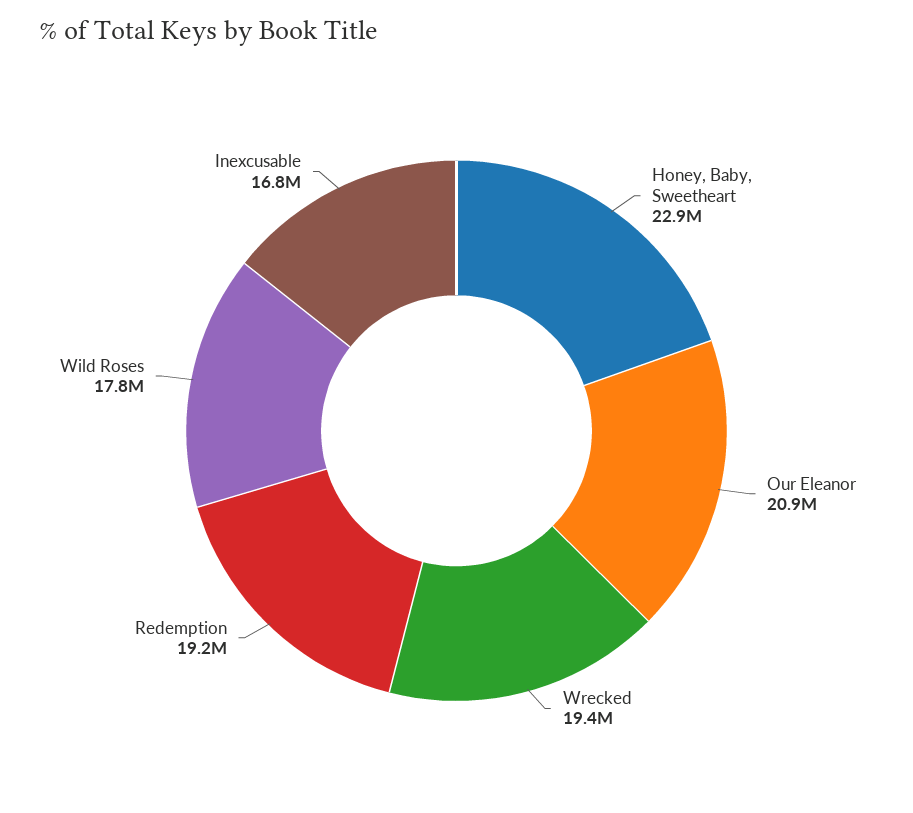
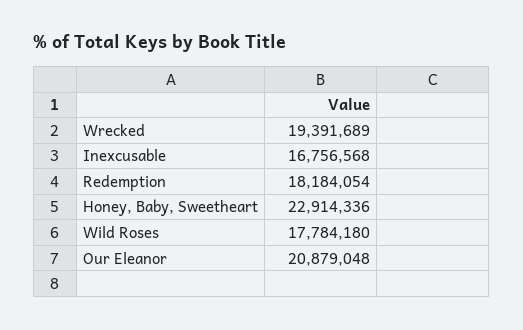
Redemption: 19200000 -> 18184054

